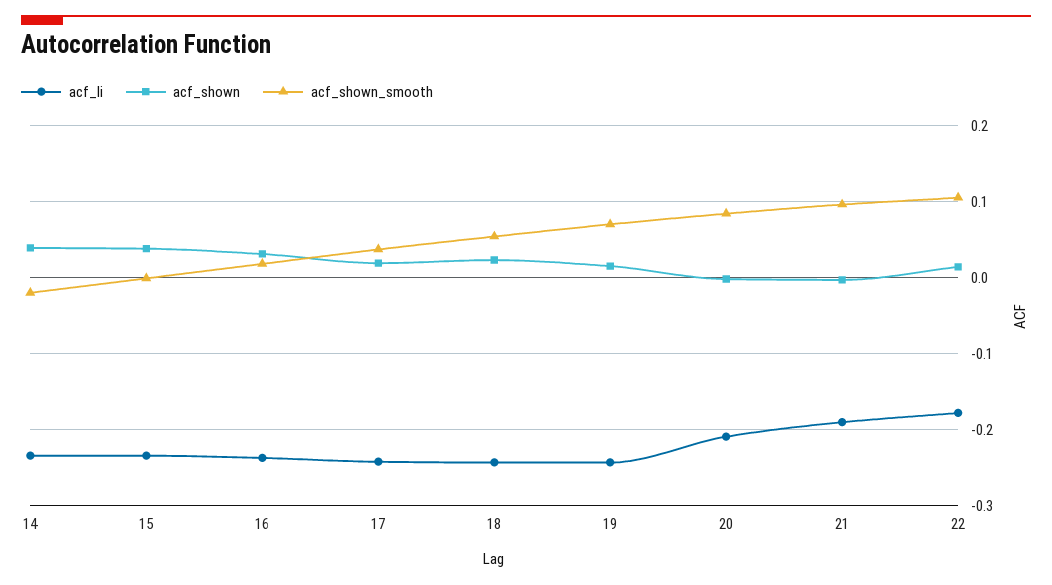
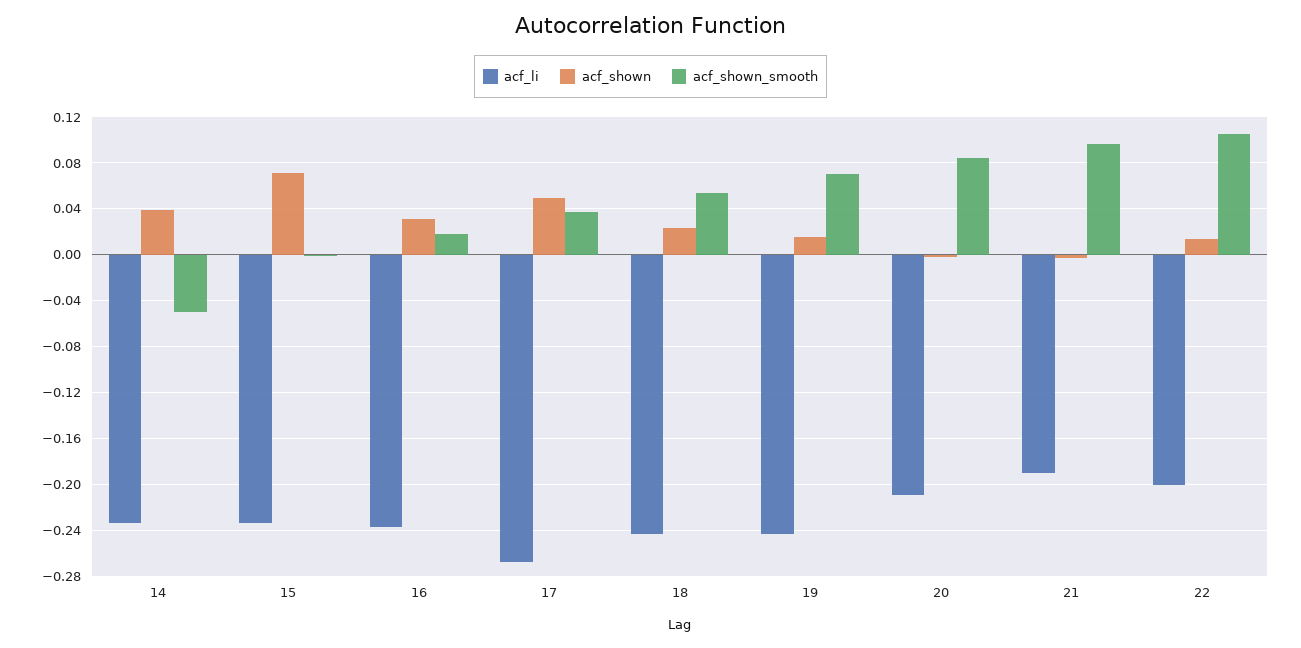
acf_shown_smooth, 14: -0.02 -> -0.05
acf_shown, 15: 0.04 -> 0.07
acf_li, 17: -0.24 -> -0.27
acf_shown, 17: 0.02 -> 0.05
acf_li, 22: -0.18 -> -0.2

